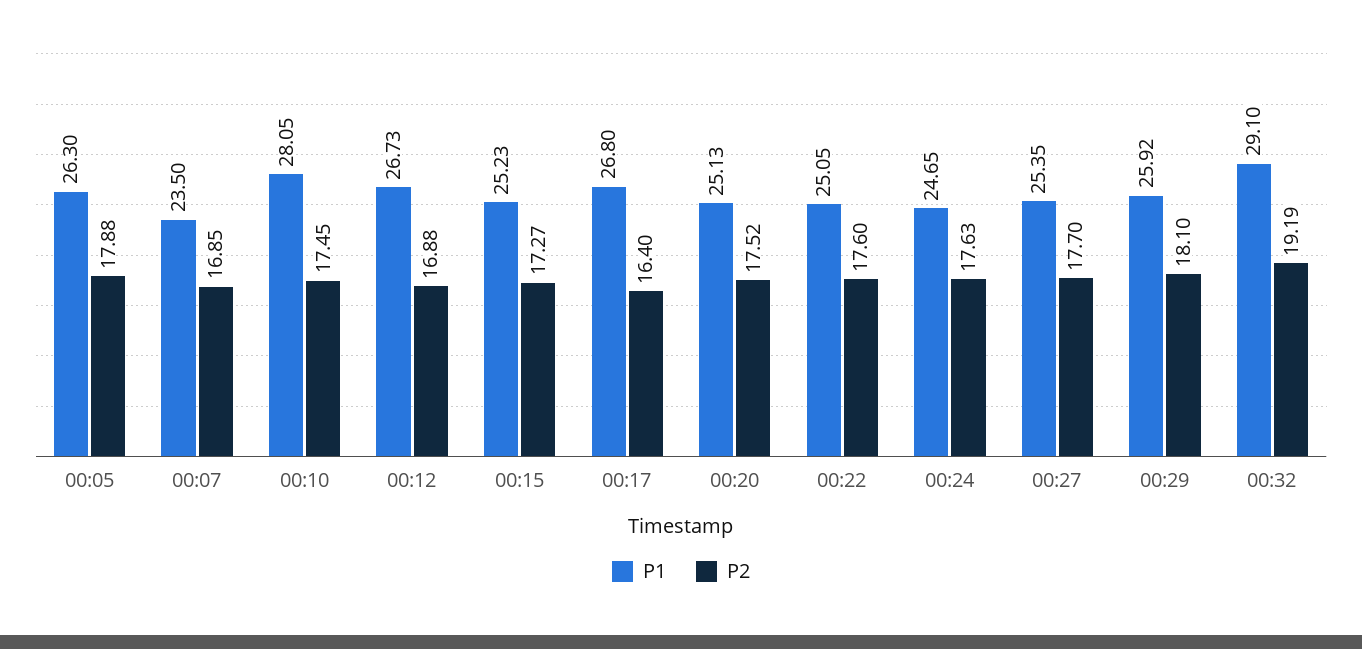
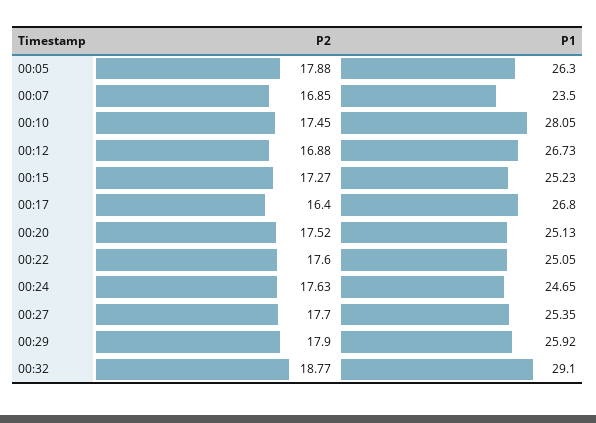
P2, 00:29: 18.1 -> 17.9
P2, 00:32: 19.19 -> 18.77

